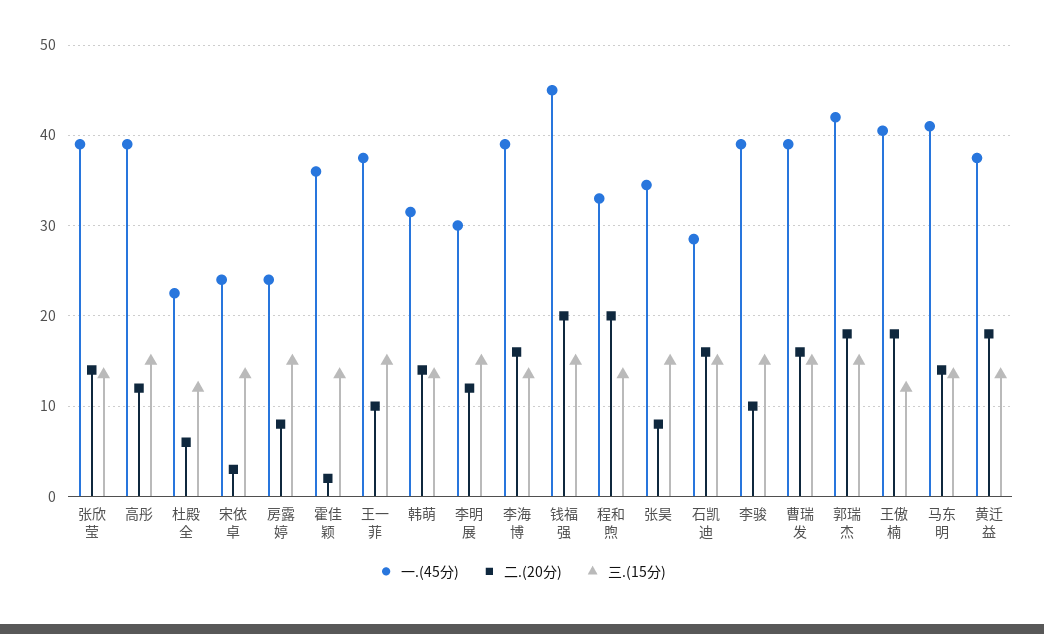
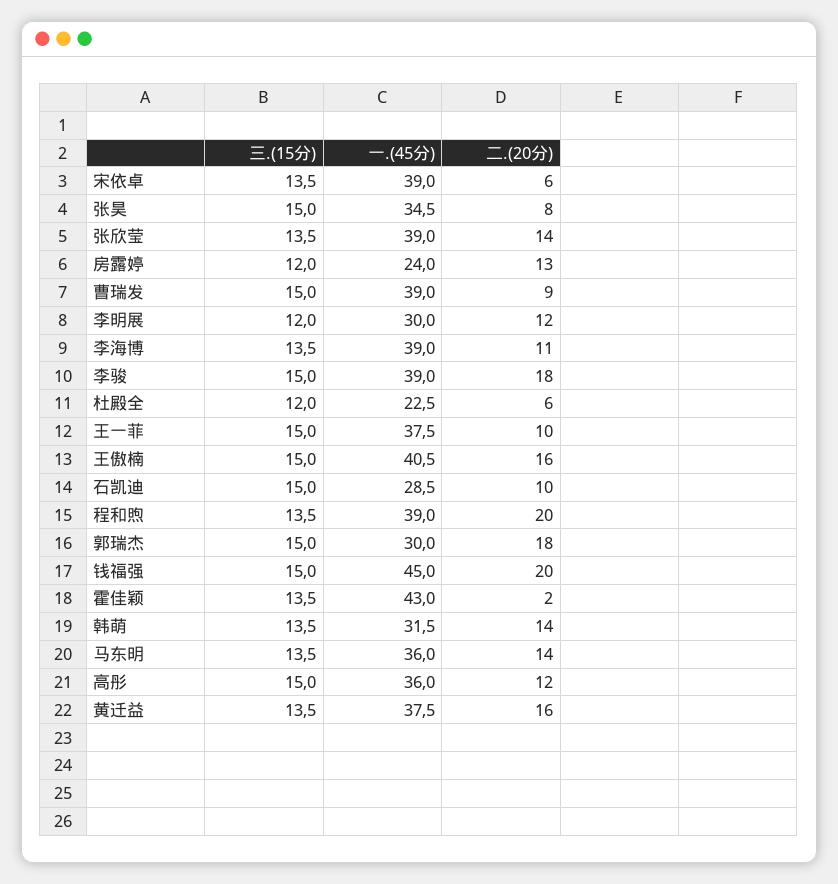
一.(45分), 高彤: 39 -> 36
一.(45分), 宋依卓: 24 -> 39
二.(20分), 宋依卓: 3 -> 6
二.(20分), 房露婷: 8 -> 13
三.(15分), 房露婷: 15 -> 12
一.(45分), 霍佳颖: 36 -> 43
三.(15分), 李明展: 15 -> 12
二.(20分), 李海博: 16 -> 11
一.(45分), 程和煦: 33 -> 39
二.(20分), 石凯迪: 16 -> 10
二.(20分), 李骏: 10 -> 18
二.(20分), 曹瑞发: 16 -> 9
一.(45分), 郭瑞杰: 42 -> 30
二.(20分), 王傲楠: 18 -> 16
三.(15分), 王傲楠: 12 -> 15
一.(45分), 马东明: 41 -> 36
二.(20分), 黄迁益: 18 -> 16

